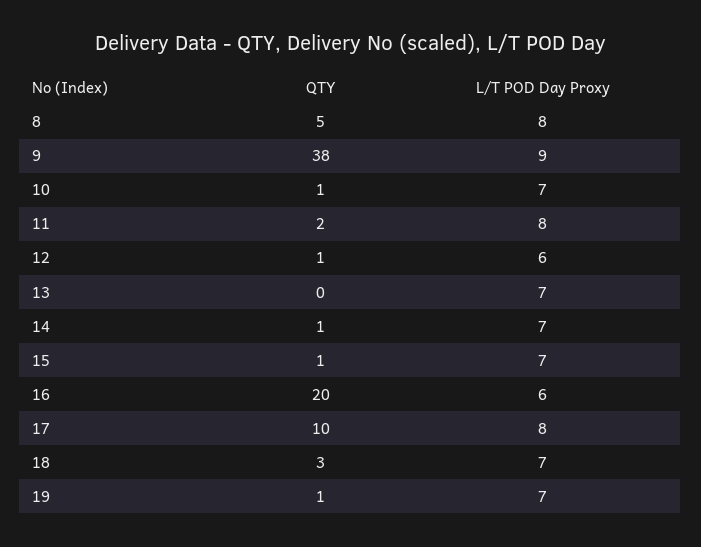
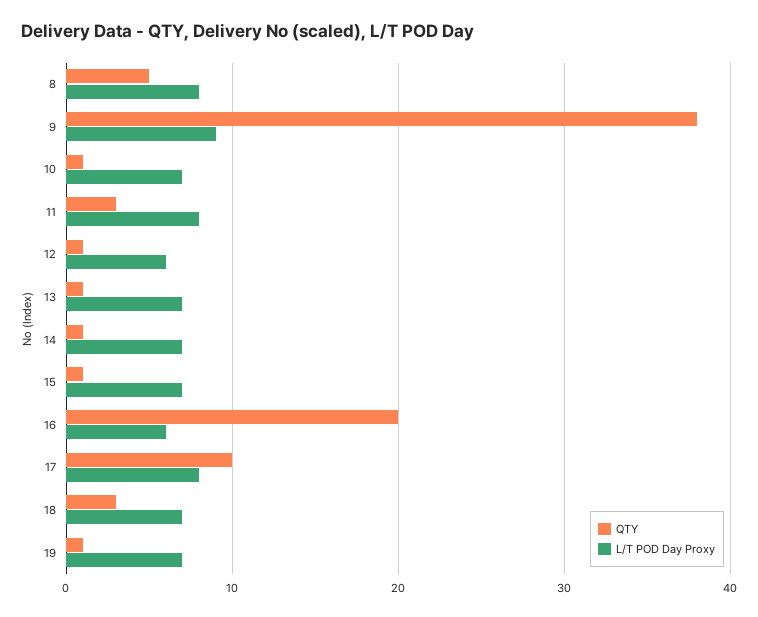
QTY, 11: 2 -> 3
QTY, 13: 0 -> 1

